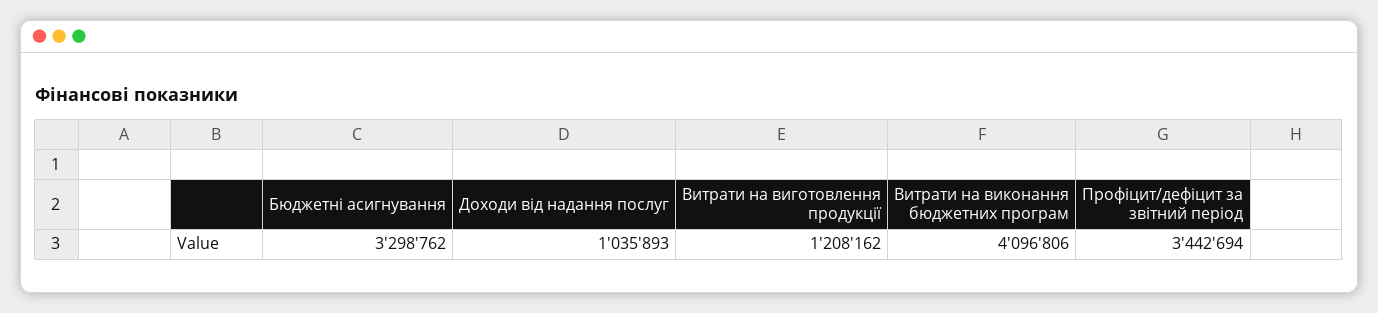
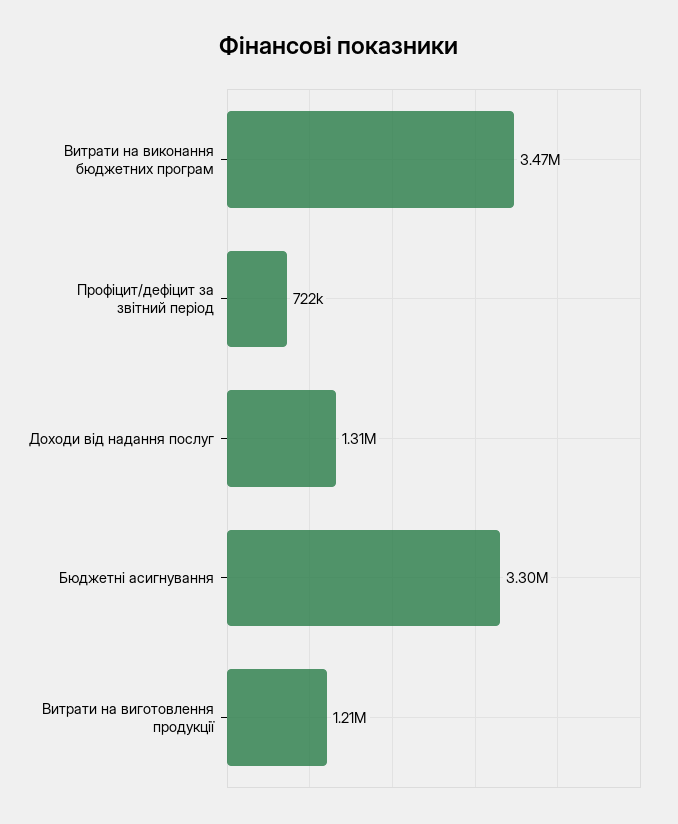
Доходи від надання послуг: 1035893 -> 1310000
Витрати на виконання бюджетних програм: 4096806 -> 3470000
Профіцит/дефіцит за звітний період: 3442694 -> 722000

